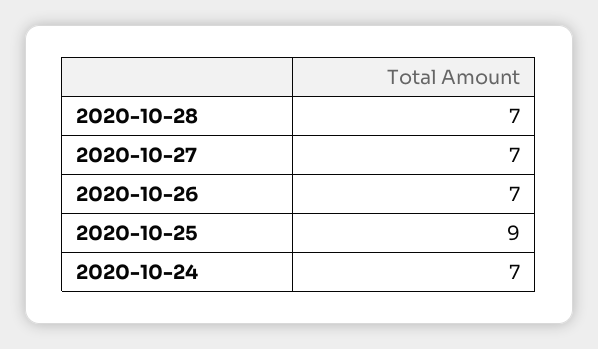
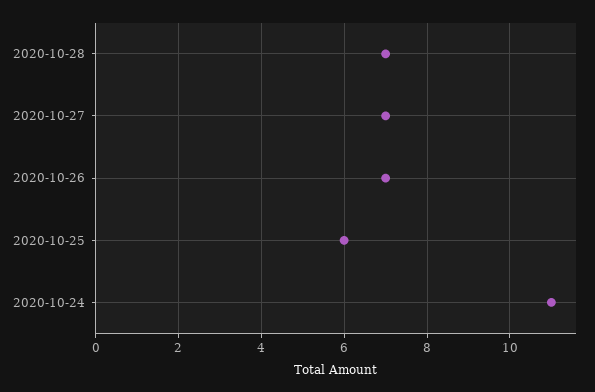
2020-10-25: 9 -> 6
2020-10-24: 7 -> 11

